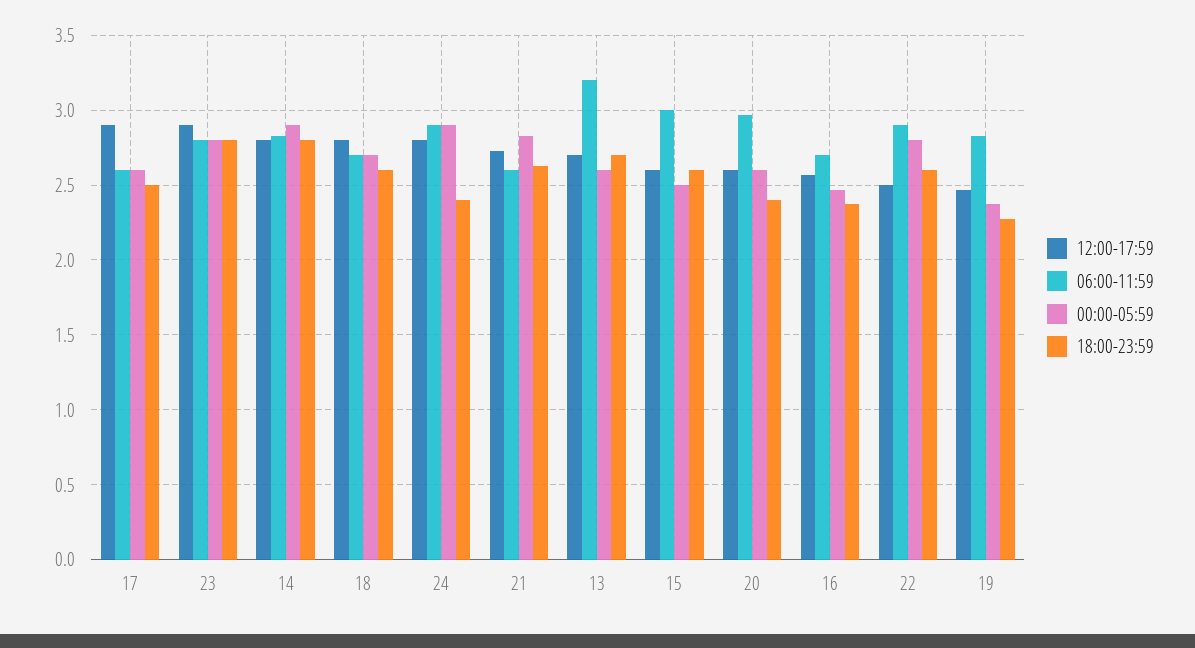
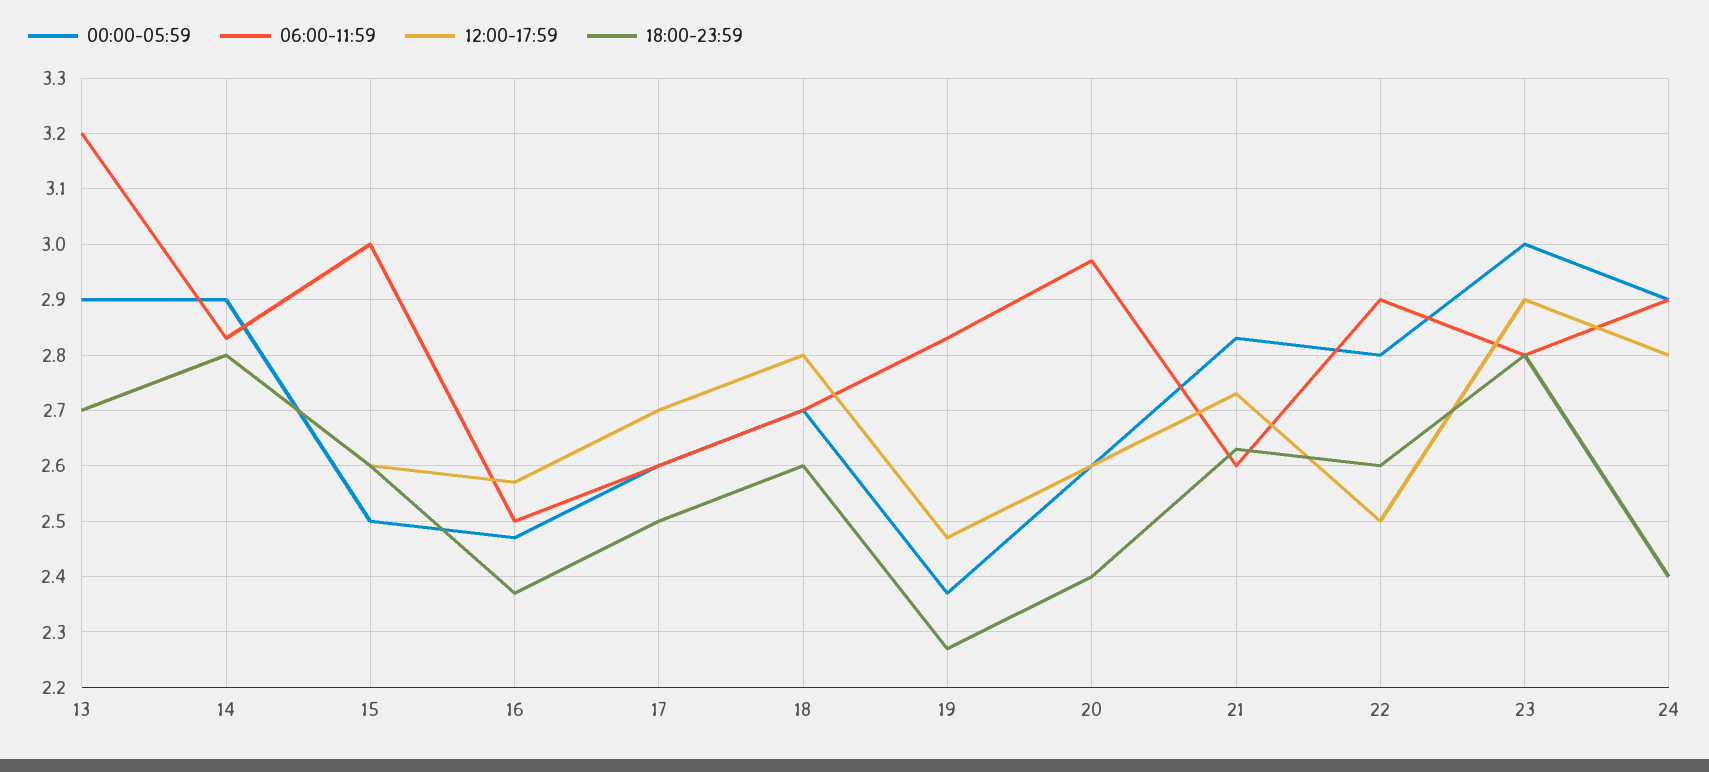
12:00-17:59, 17: 2.9 -> 2.7
00:00-05:59, 23: 2.8 -> 3
00:00-05:59, 13: 2.6 -> 2.9
06:00-11:59, 16: 2.7 -> 2.5

